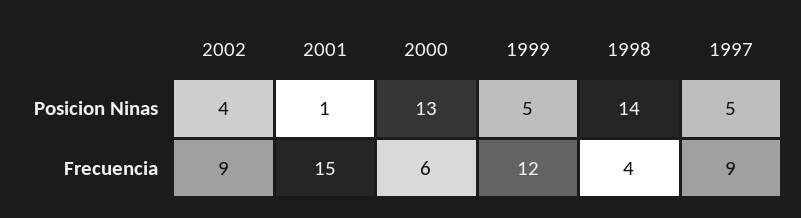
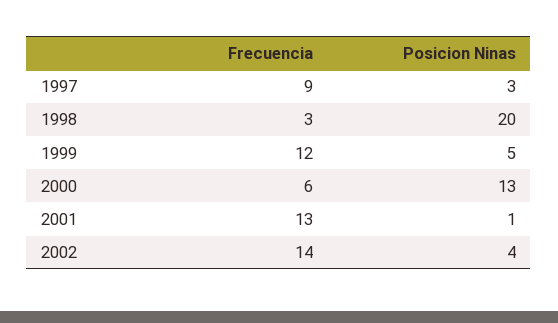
1998, Posicion Ninas: 14 -> 20
1997, Posicion Ninas: 5 -> 3
2002, Frecuencia: 9 -> 14
2001, Frecuencia: 15 -> 13
1998, Frecuencia: 4 -> 3

